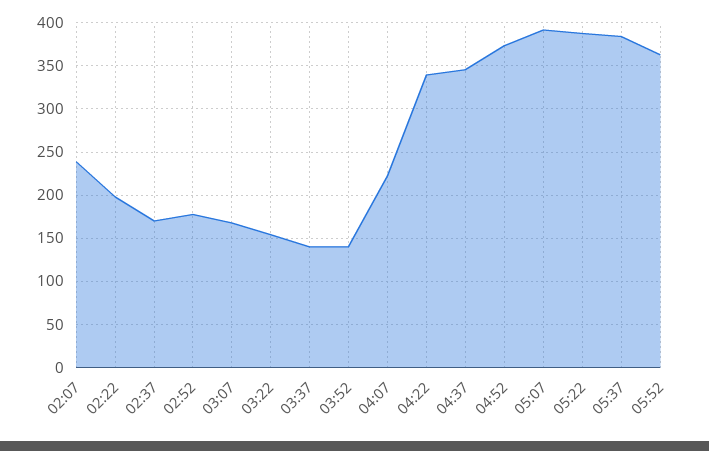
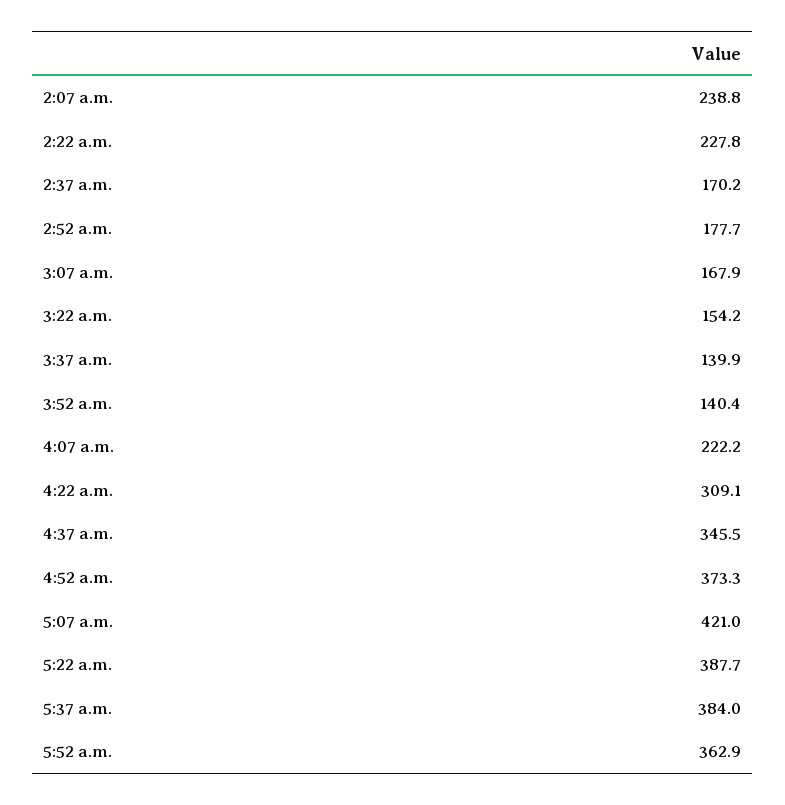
02:22: 200 -> 227.8
04:22: 340 -> 309.1
05:07: 390 -> 421

